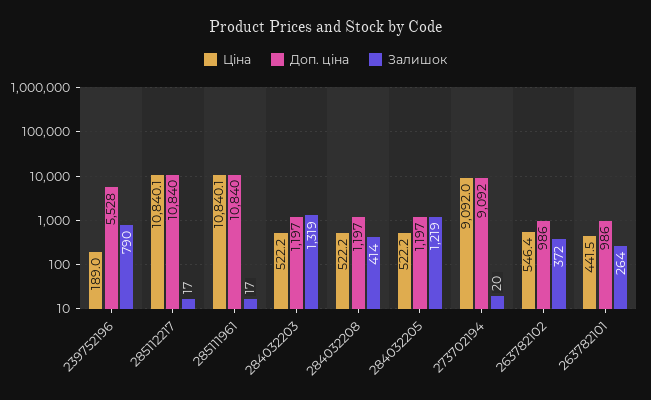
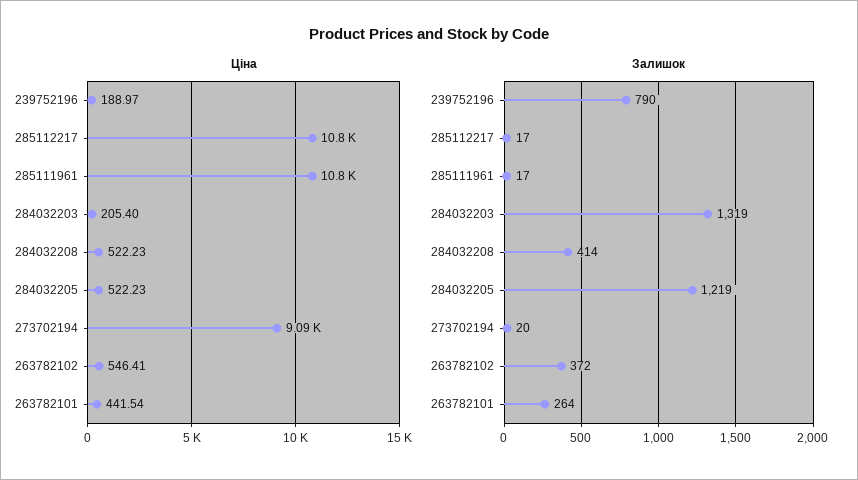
Доп. ціна, 239752196: 5528 -> none
Доп. ціна, 285112217: 10840 -> none
Доп. ціна, 285111961: 10840 -> none
Ціна, 284032203: 522.2 -> 205.4
Доп. ціна, 284032203: 1197 -> none
Доп. ціна, 284032208: 1197 -> none
Доп. ціна, 284032205: 1197 -> none
Доп. ціна, 273702194: 9092 -> none
Доп. ціна, 263782102: 986 -> none
Доп. ціна, 263782101: 986 -> none

